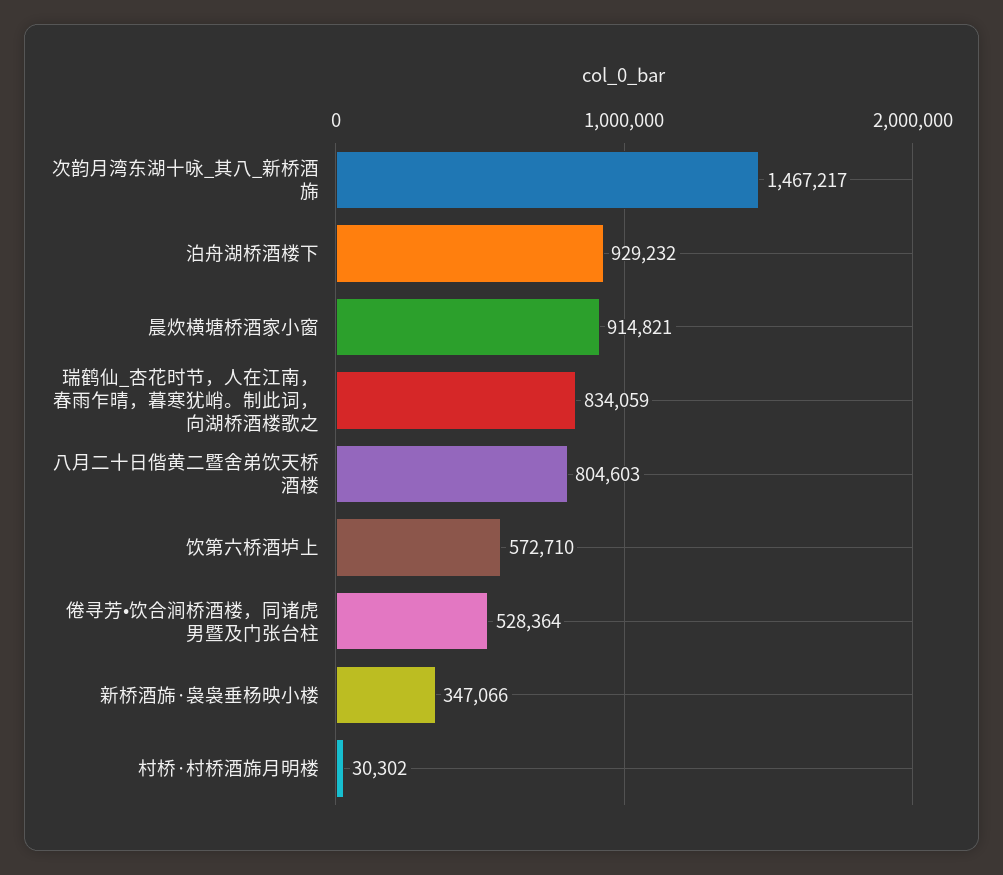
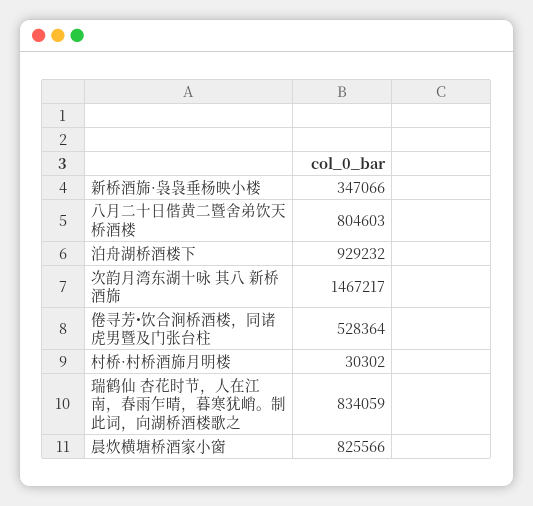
晨炊横塘桥酒家小窗: 914821 -> 825566
饮第六桥酒垆上: 572710 -> none

